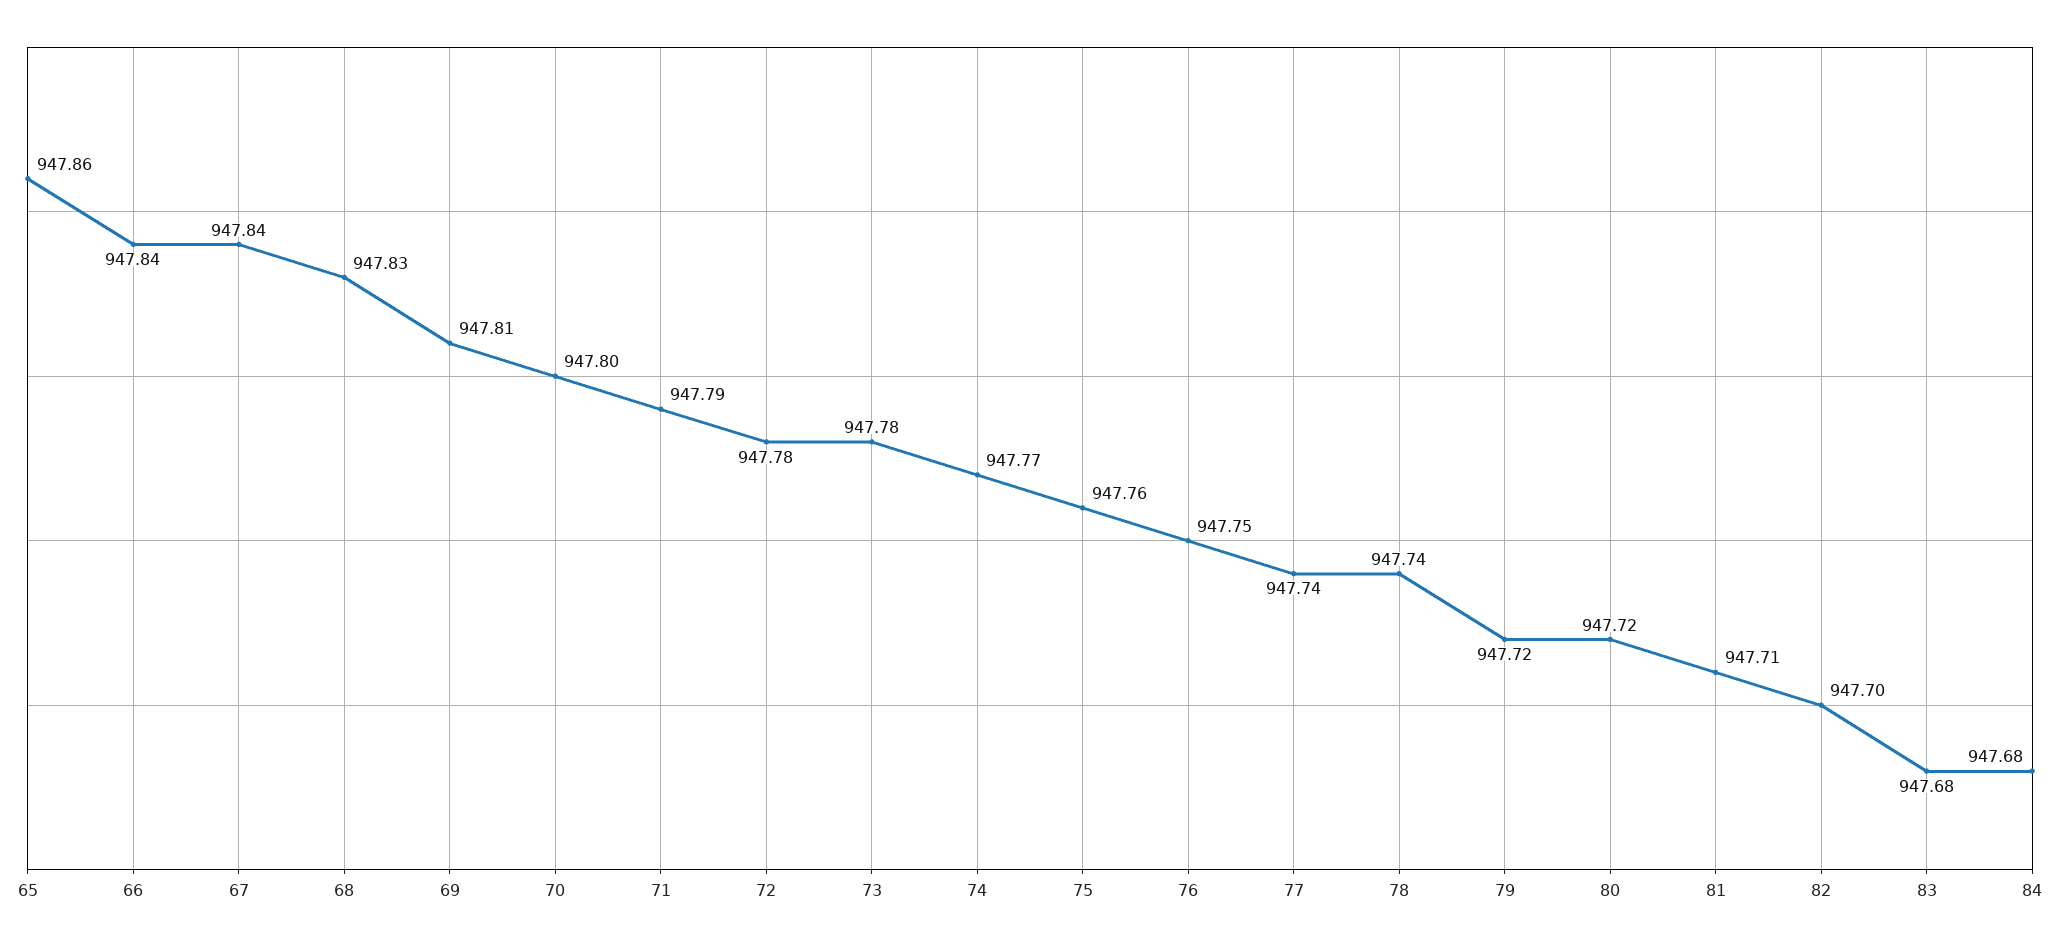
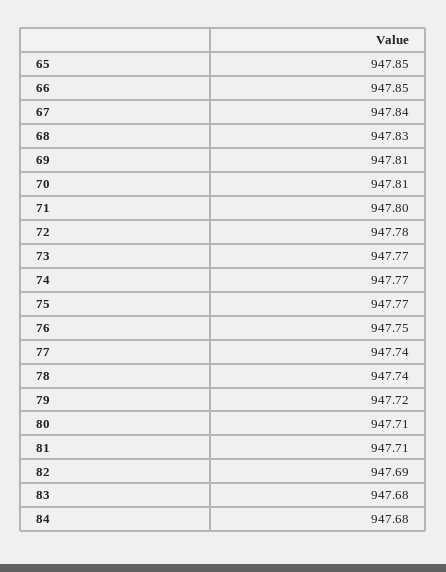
65: 947.86 -> 947.85
66: 947.84 -> 947.85
70: 947.8 -> 947.81
71: 947.79 -> 947.8
73: 947.78 -> 947.77
75: 947.76 -> 947.77
80: 947.72 -> 947.71
82: 947.7 -> 947.69

